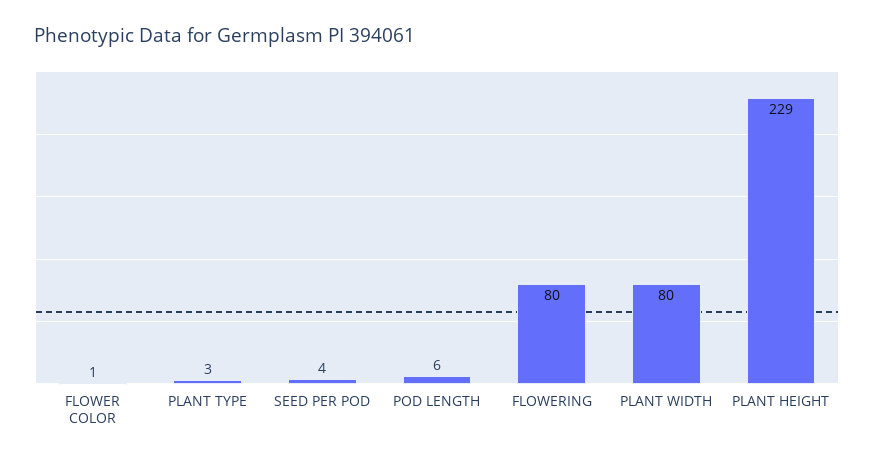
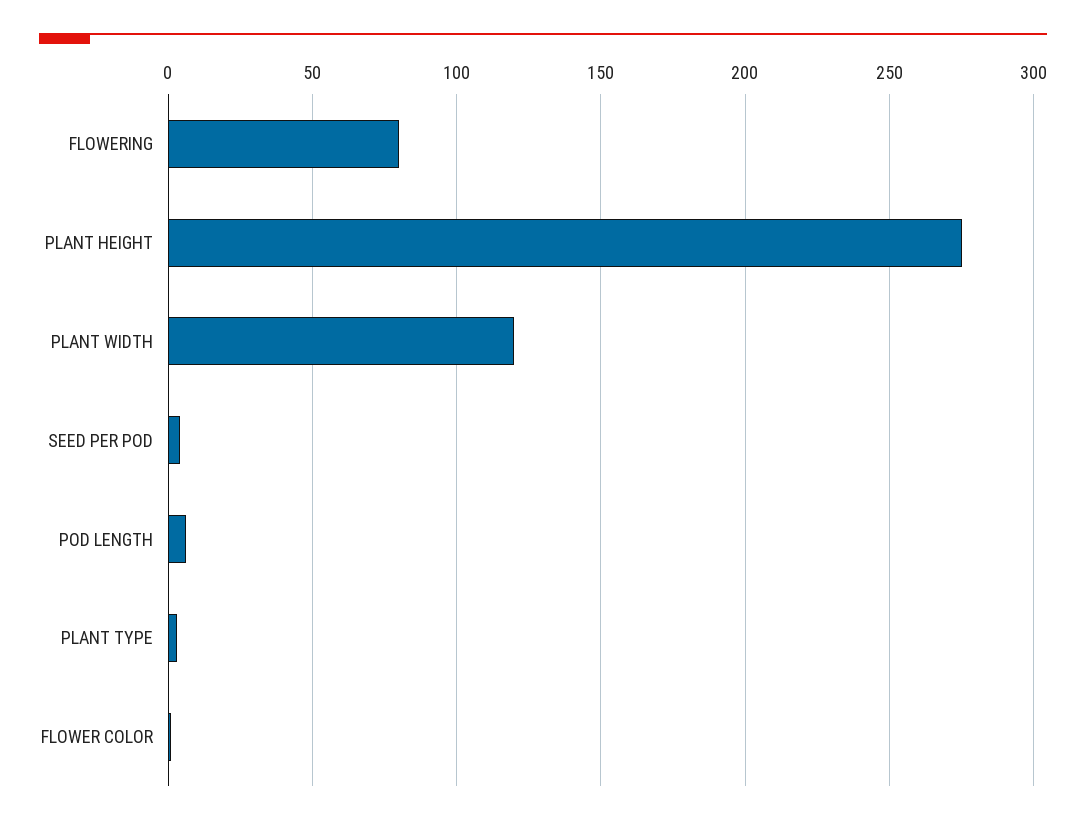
PLANT WIDTH: 80 -> 120
PLANT HEIGHT: 229 -> 275

